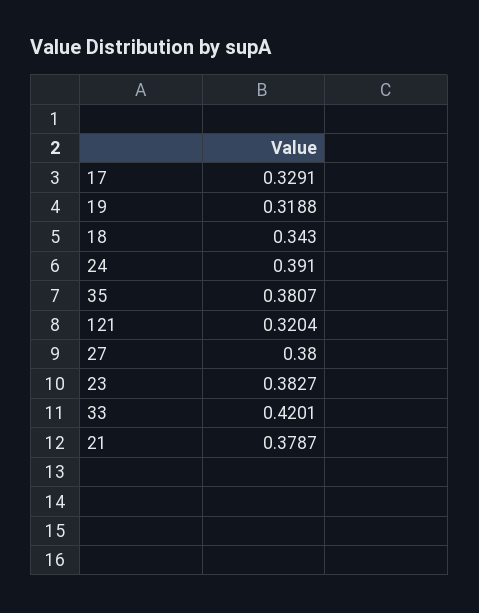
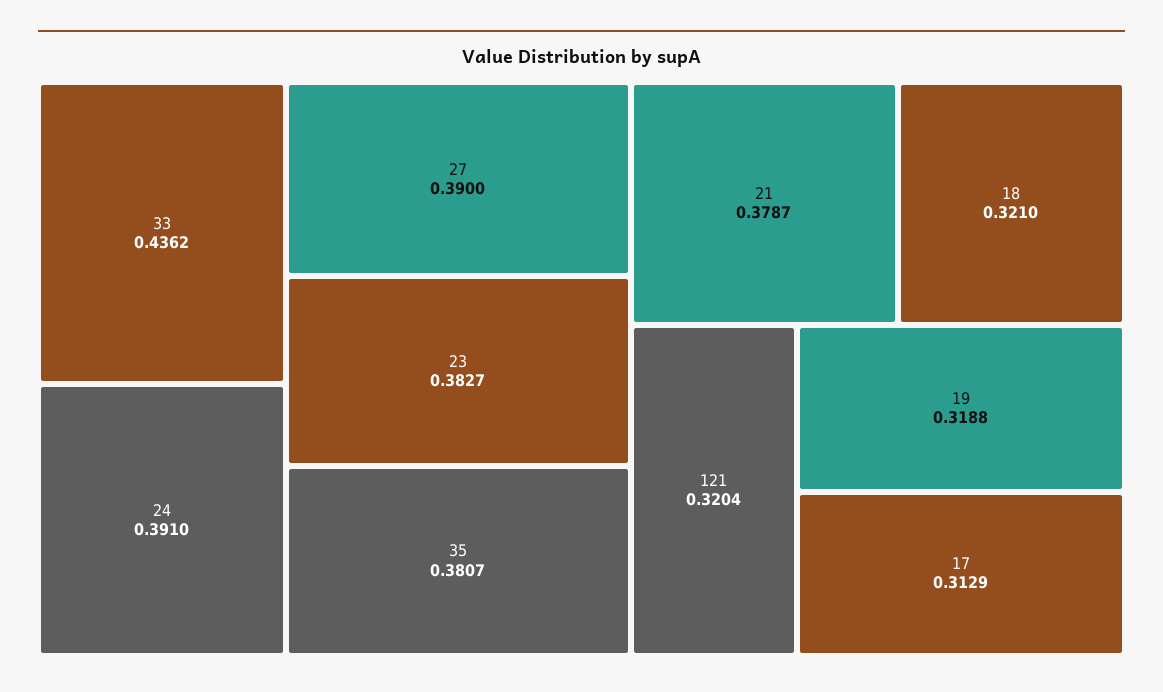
17: 0.3291 -> 0.3129
18: 0.343 -> 0.321
27: 0.38 -> 0.39
33: 0.4201 -> 0.4362

